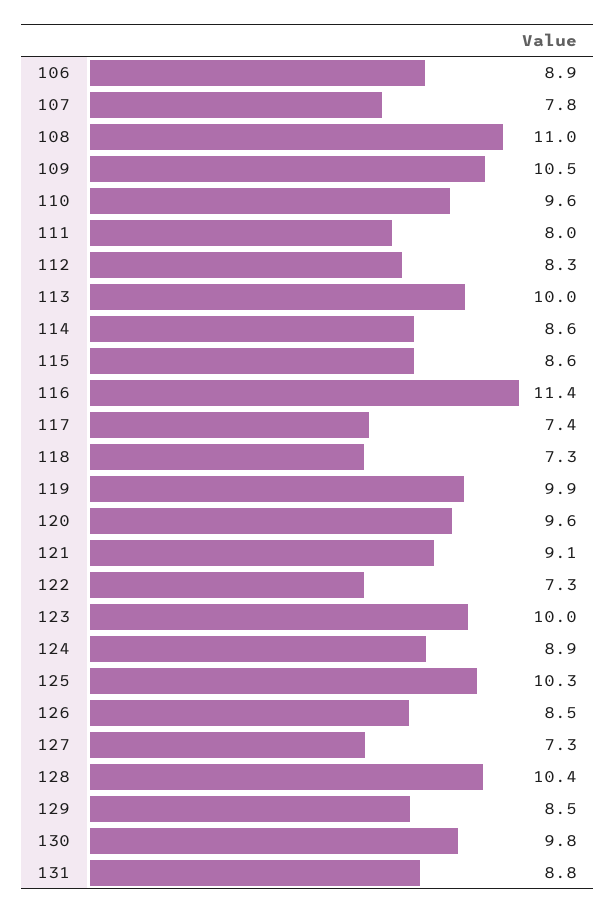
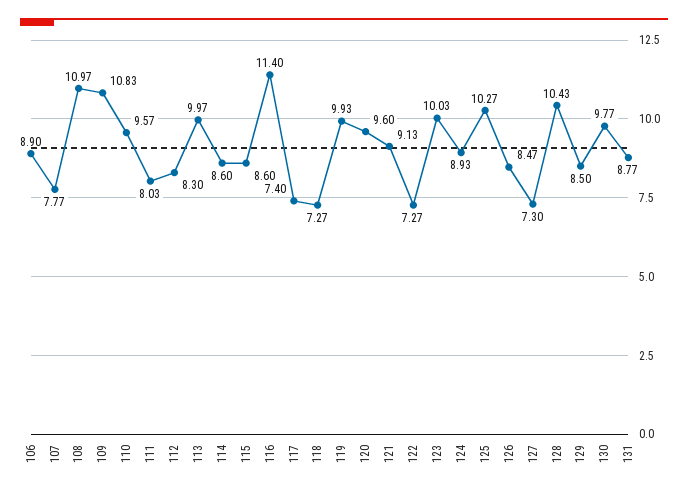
109: 10.5 -> 10.83

